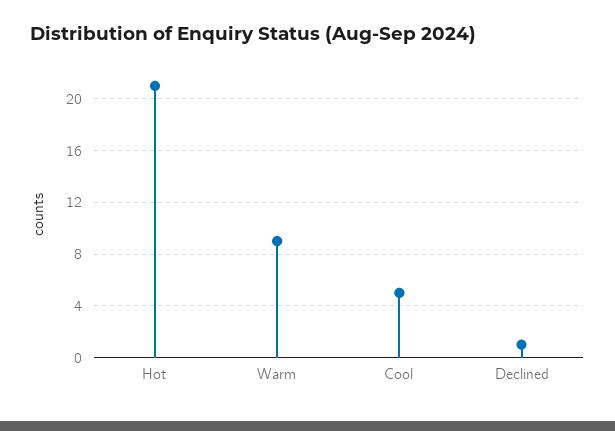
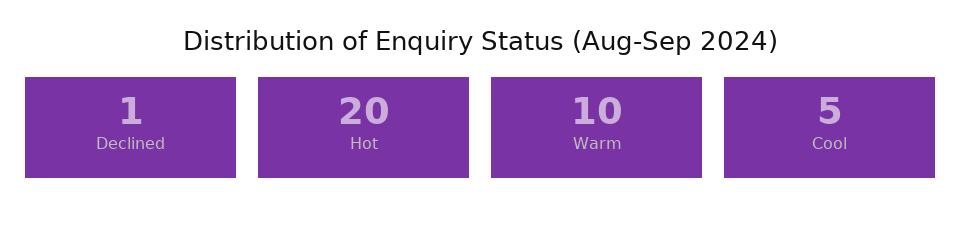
Hot: 21 -> 20
Warm: 9 -> 10

